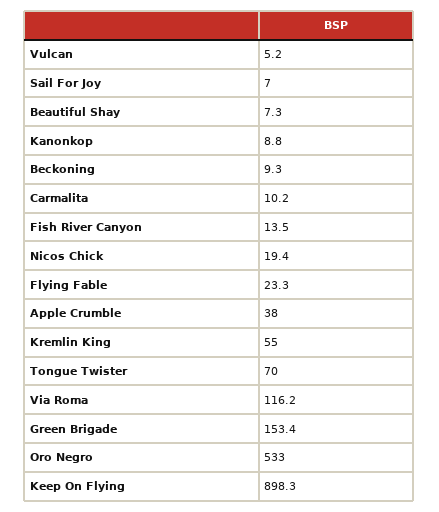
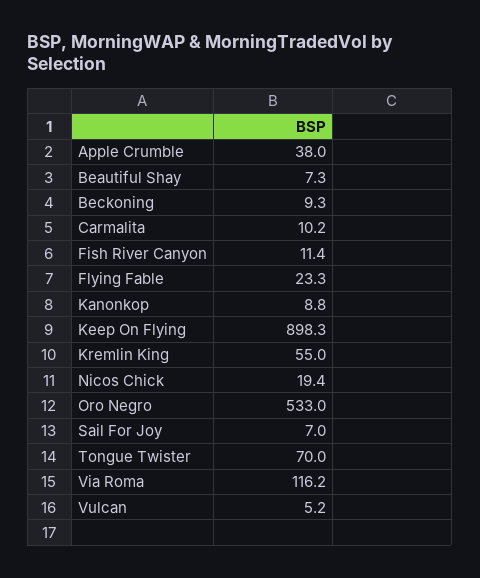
Fish River Canyon: 13.5 -> 11.4
Green Brigade: 153.4 -> none

